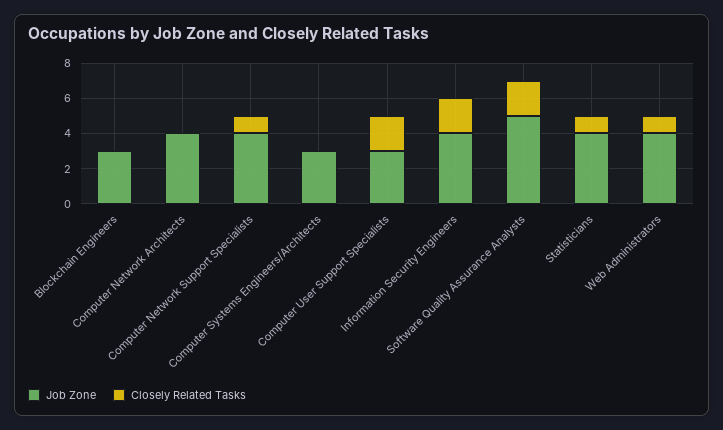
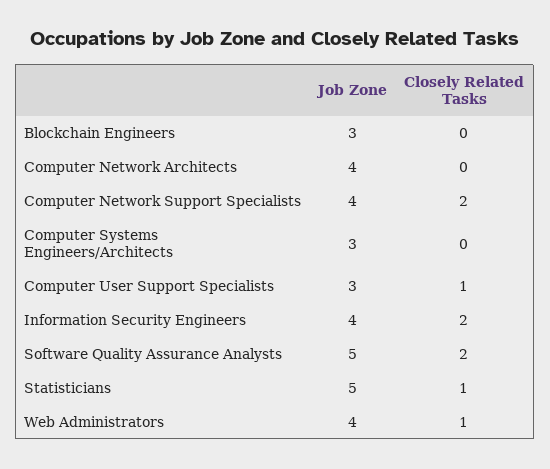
Closely Related Tasks, Computer Network Support Specialists: 1 -> 2
Closely Related Tasks, Computer User Support Specialists: 2 -> 1
Job Zone, Statisticians: 4 -> 5

